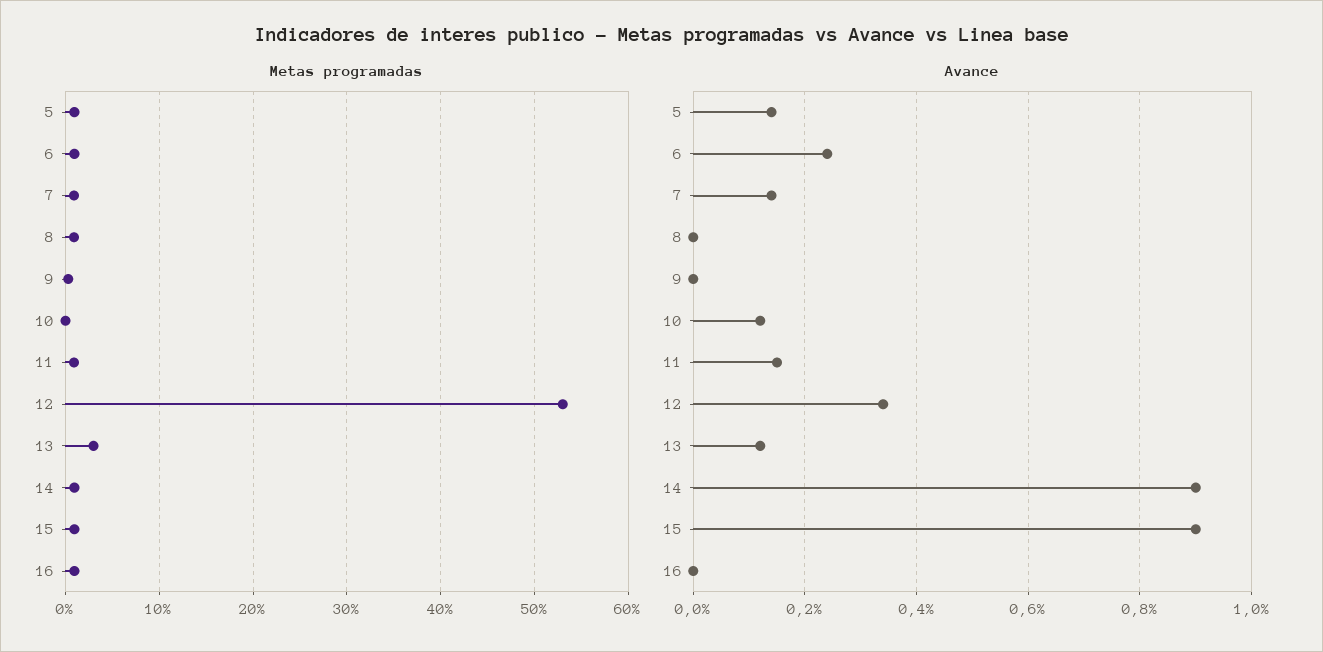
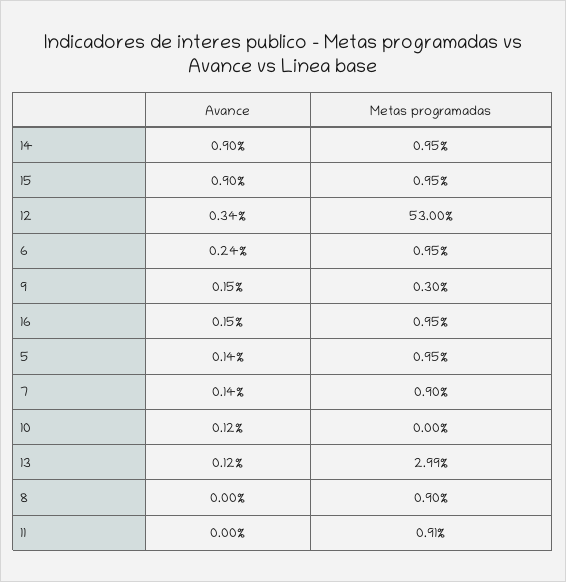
Avance, 9: 0 -> 0.15
Avance, 11: 0.15 -> 0
Avance, 16: 0 -> 0.15

